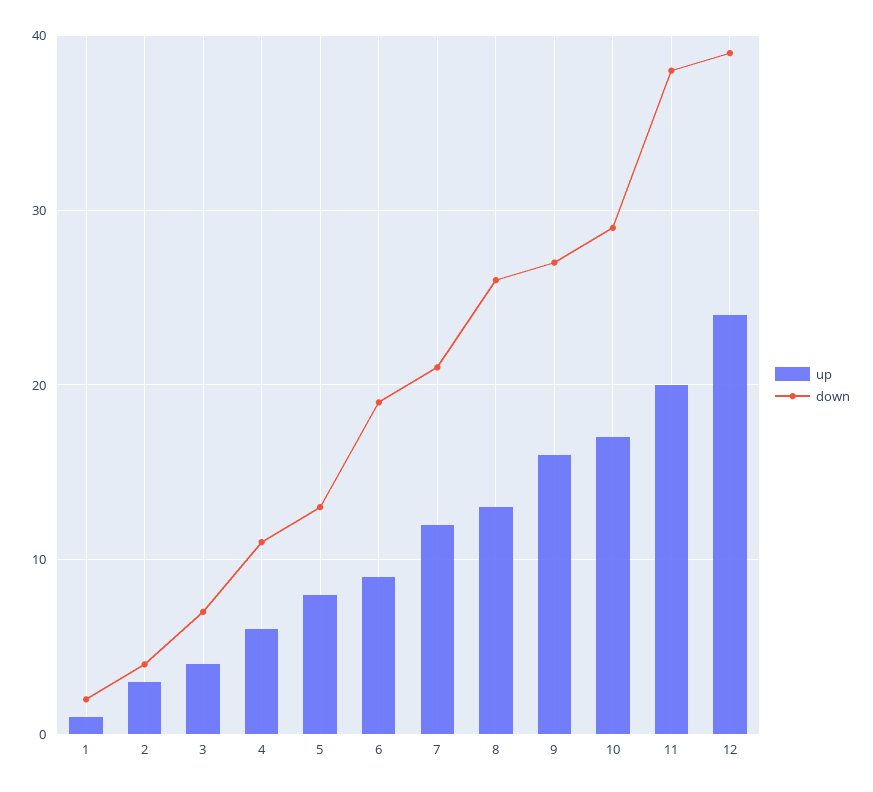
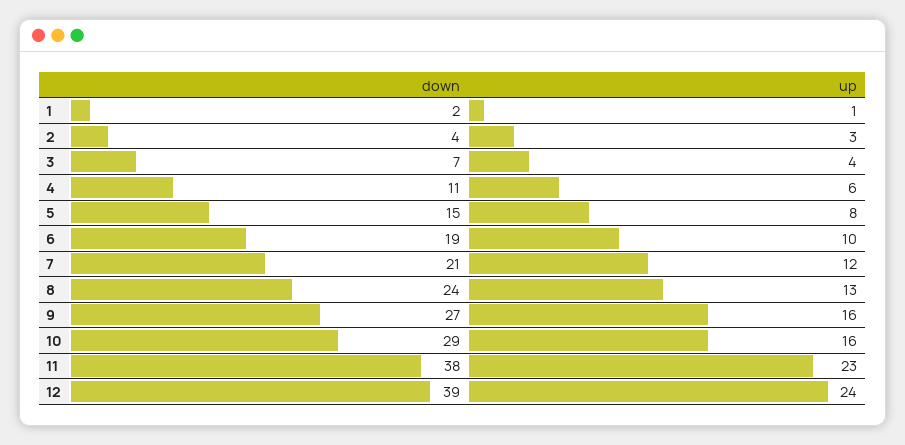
down, 5: 13 -> 15
up, 6: 9 -> 10
down, 8: 26 -> 24
up, 10: 17 -> 16
up, 11: 20 -> 23

